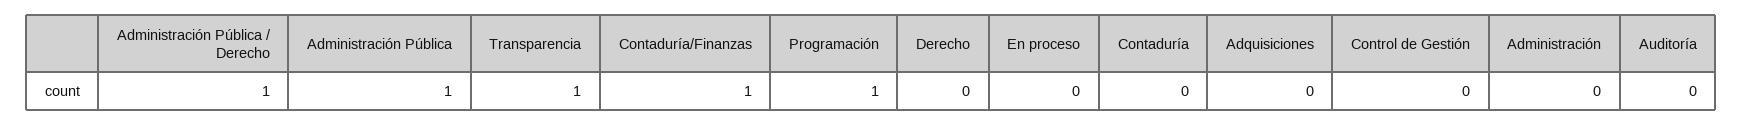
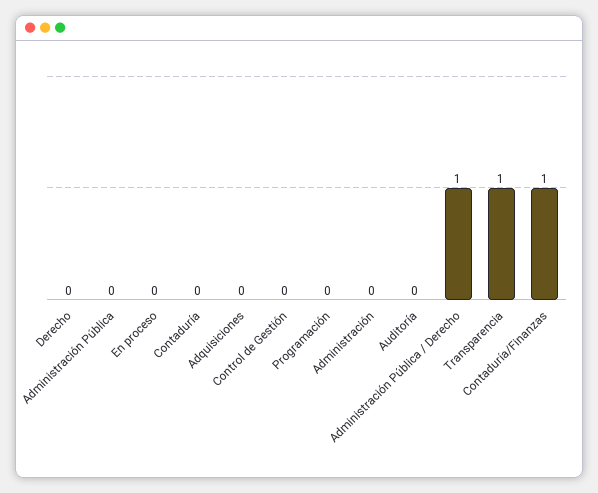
Administración Pública: 1 -> 0
Programación: 1 -> 0

